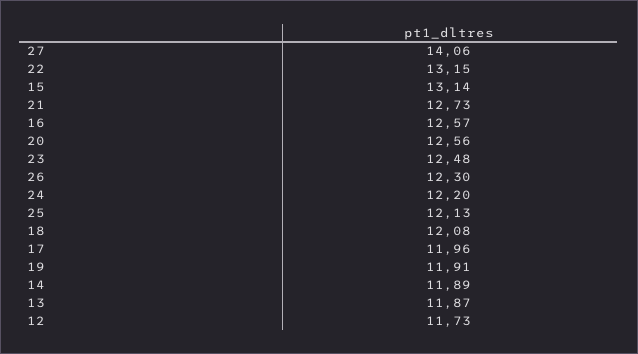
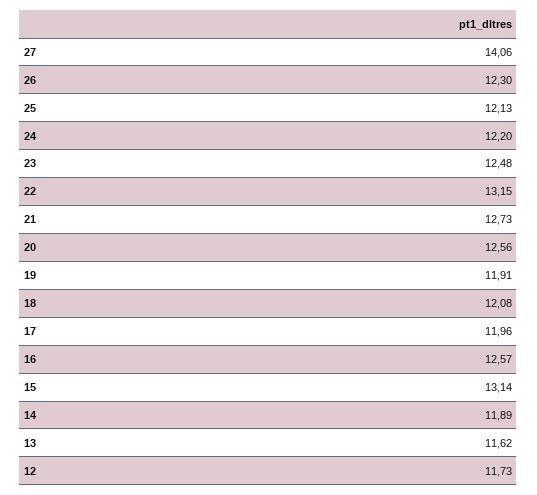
13: 11.87 -> 11.62

